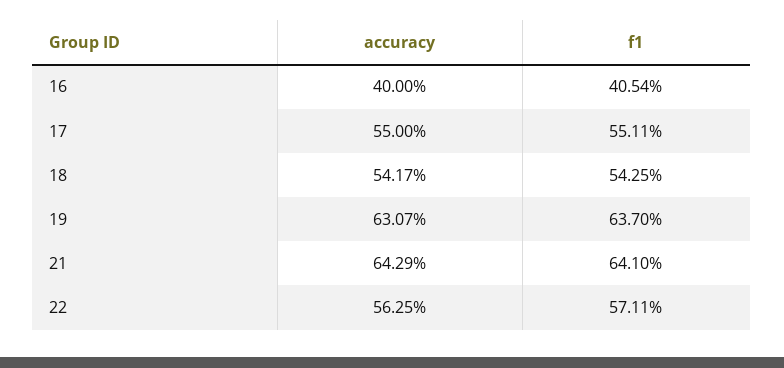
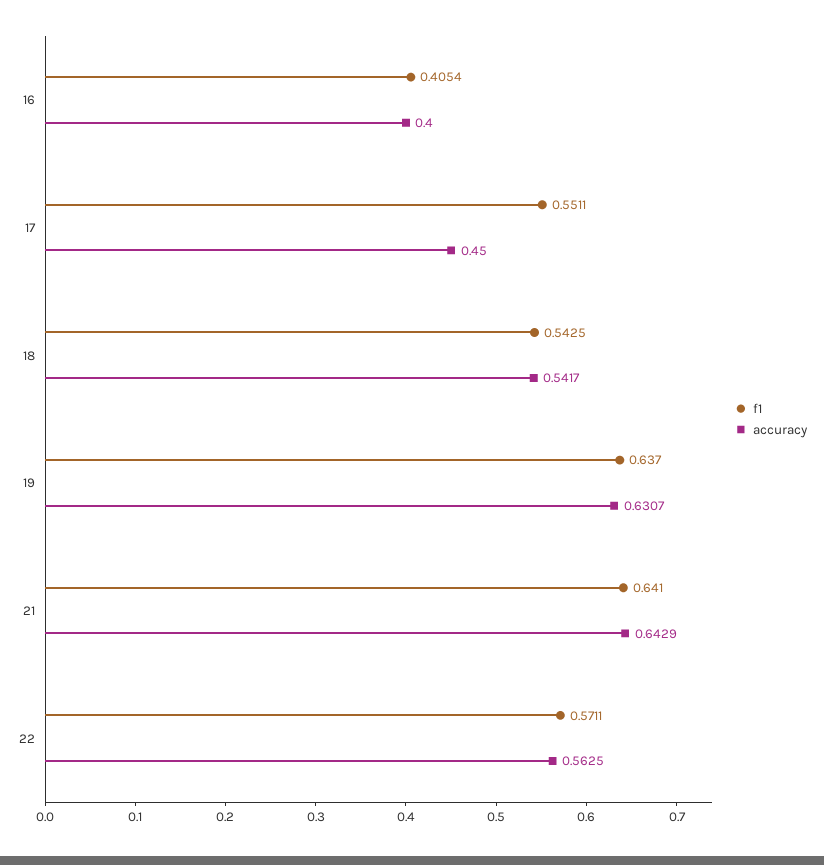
accuracy, 17: 0.55 -> 0.45

